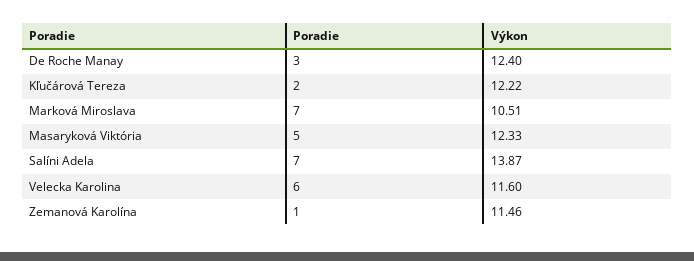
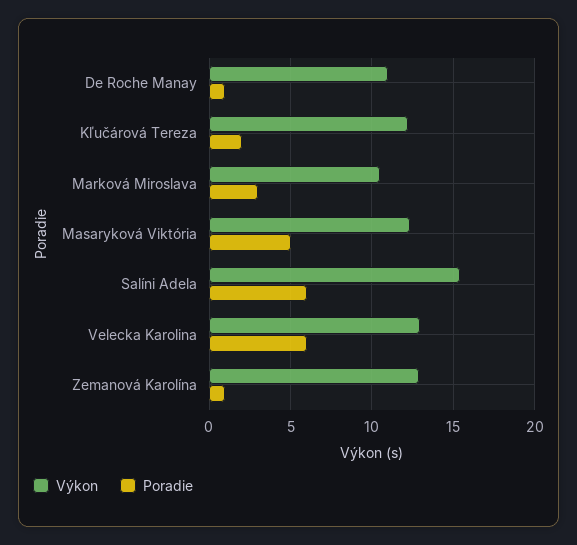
Poradie, De Roche Manay: 3 -> 1
Výkon, De Roche Manay: 12.4 -> 11
Poradie, Marková Miroslava: 7 -> 3
Poradie, Salíni Adela: 7 -> 6
Výkon, Salíni Adela: 13.87 -> 15.5
Výkon, Velecka Karolina: 11.6 -> 13
Výkon, Zemanová Karolína: 11.46 -> 13

